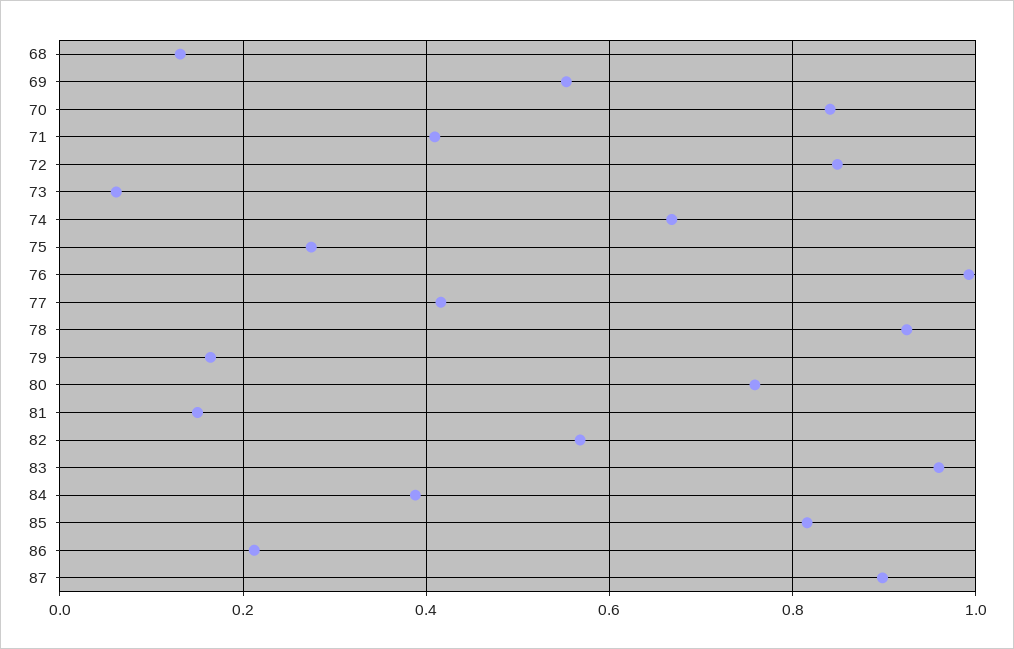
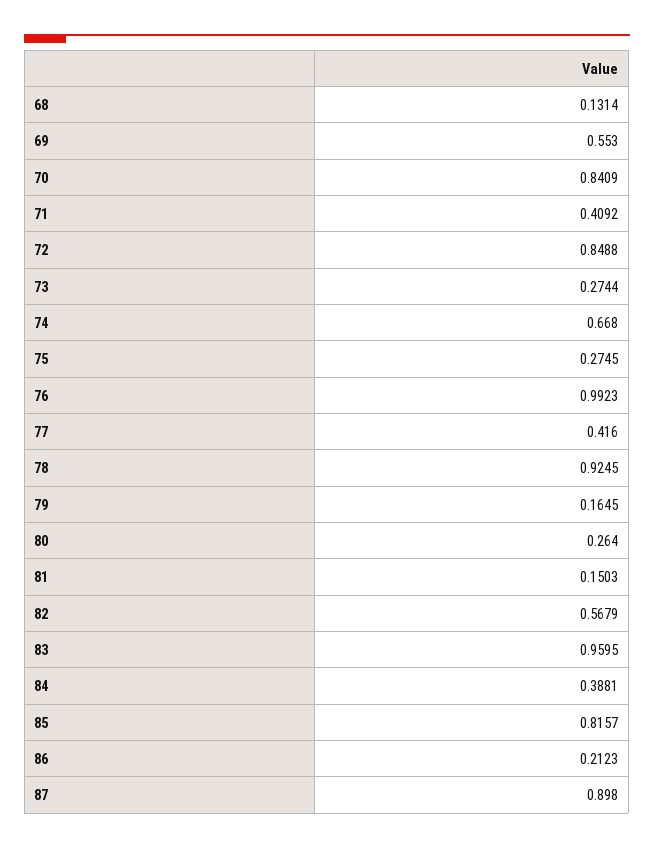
73: 0.06 -> 0.2744
80: 0.76 -> 0.264

